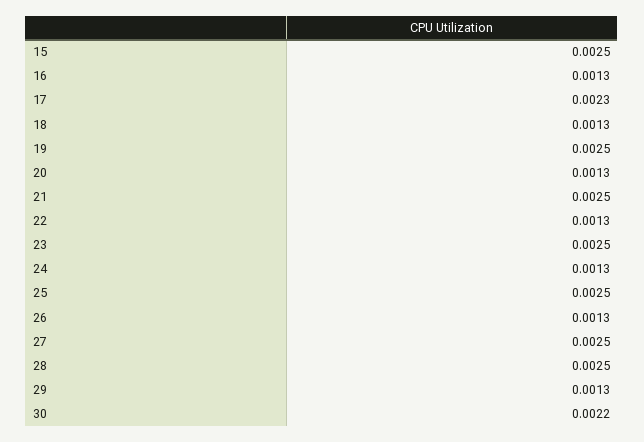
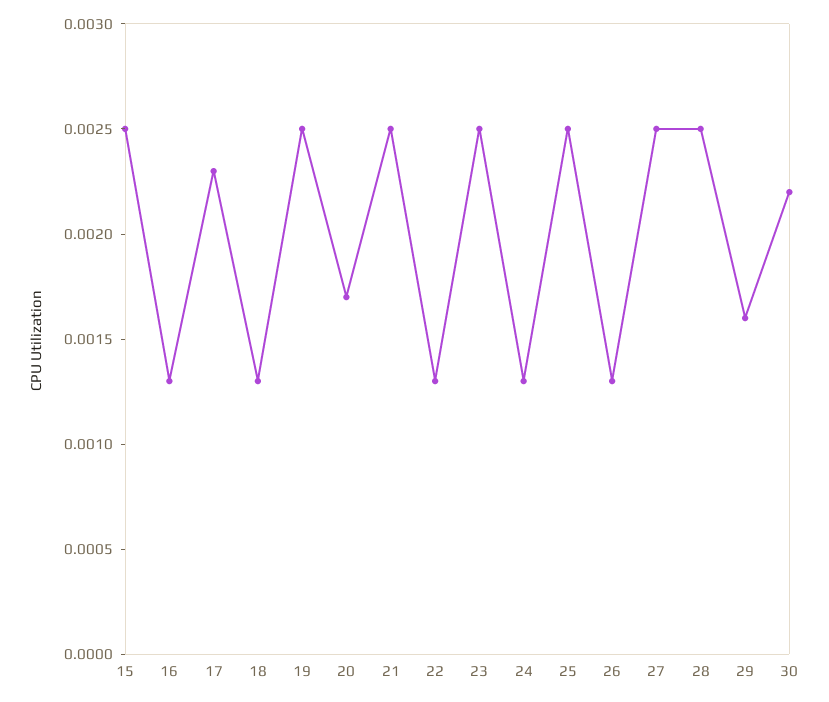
20: 0.0013 -> 0.0017
29: 0.0013 -> 0.0016

